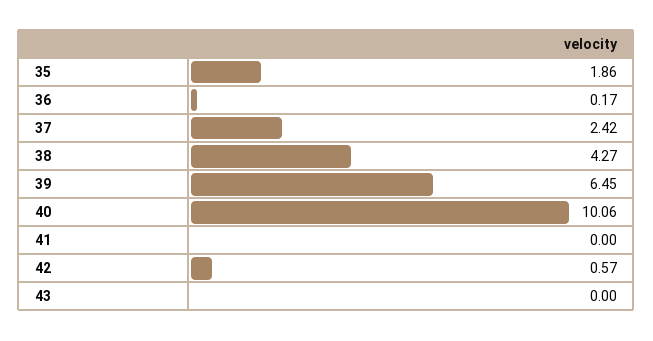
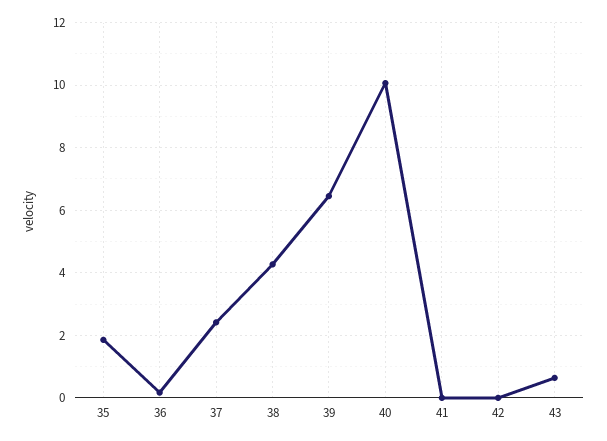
42: 0.57 -> 0
43: 0 -> 0.6

